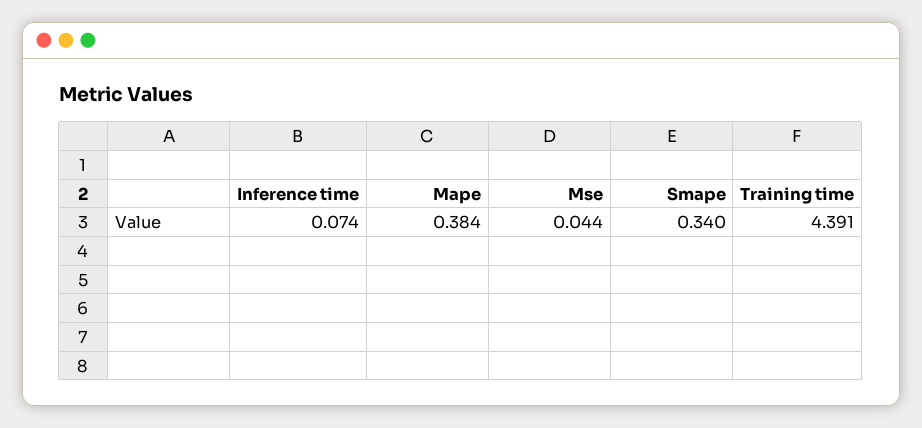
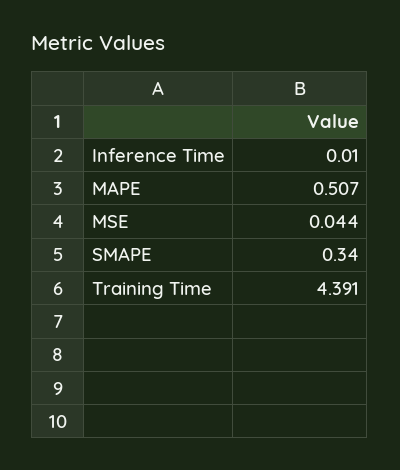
Inference time: 0.074 -> 0.01
Mape: 0.384 -> 0.507

